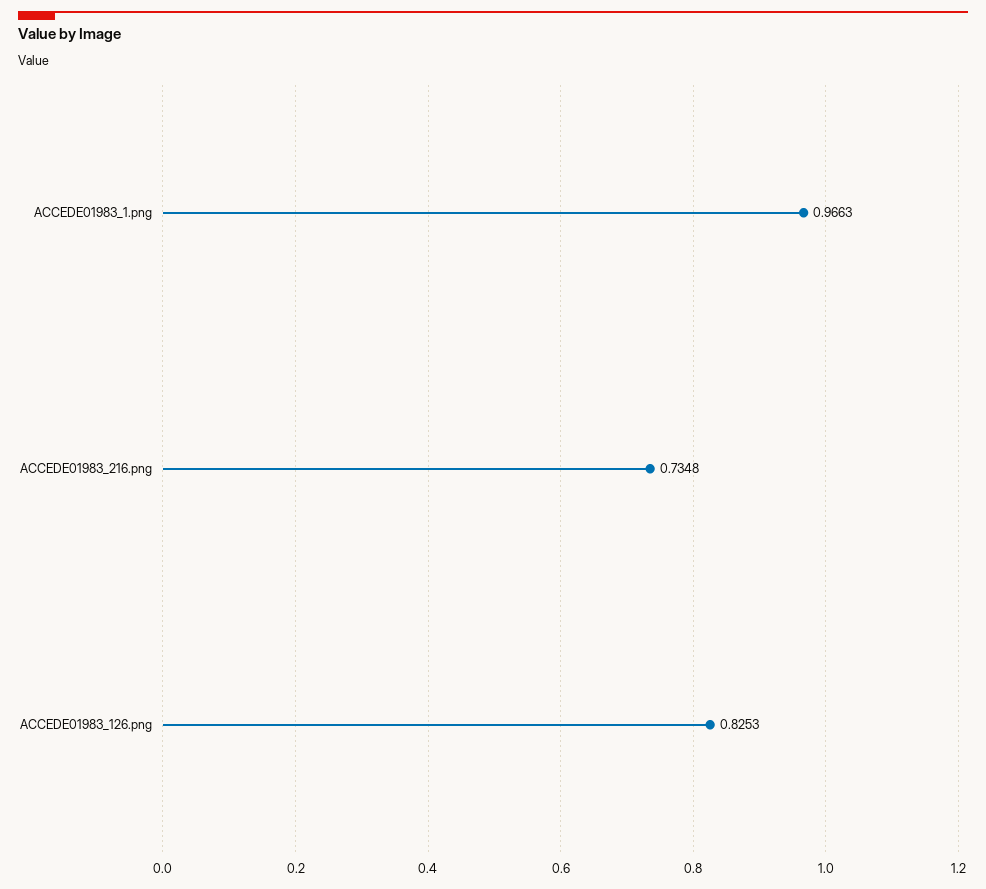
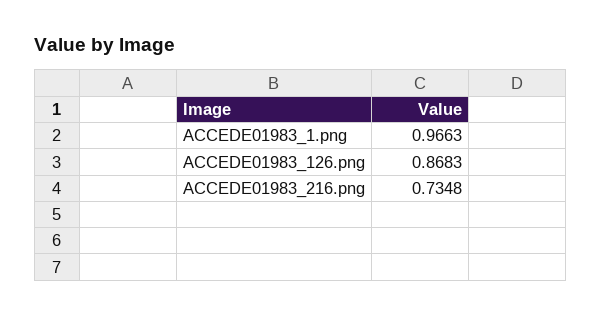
ACCEDE01983_126.png: 0.8253 -> 0.8683

